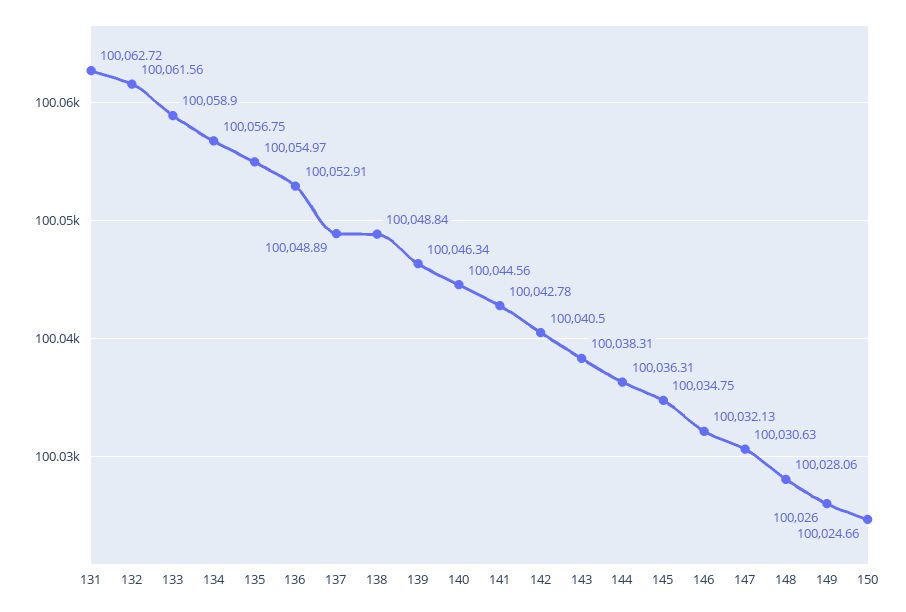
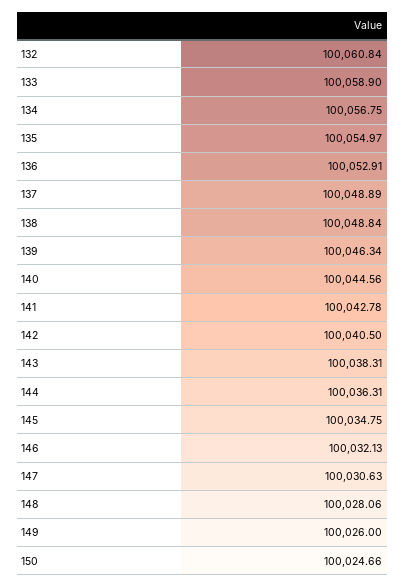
131: 100062.72 -> none
132: 100061.56 -> 100060.84

